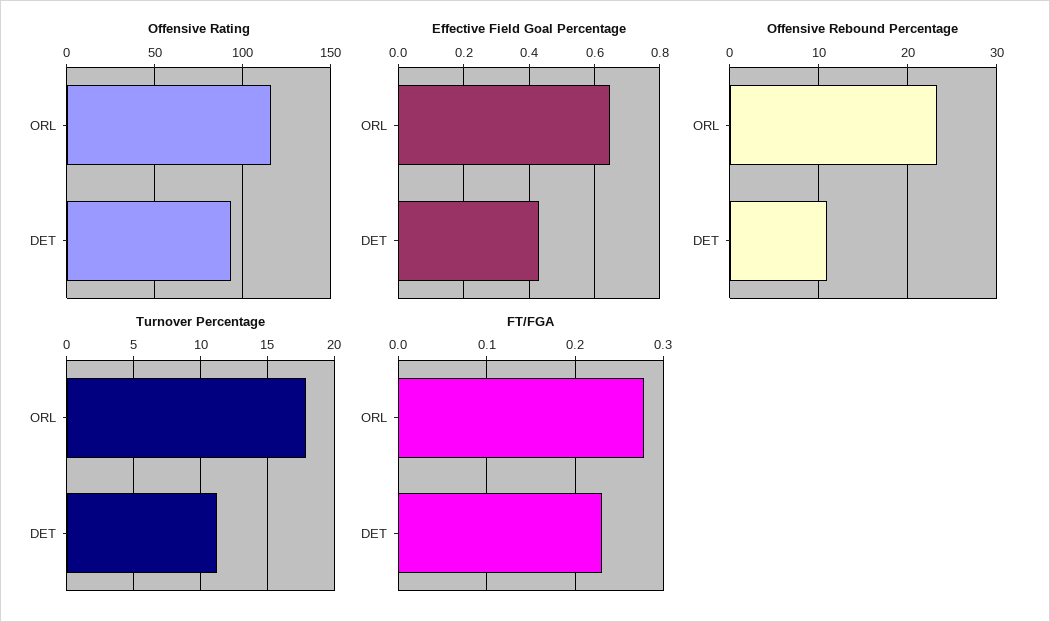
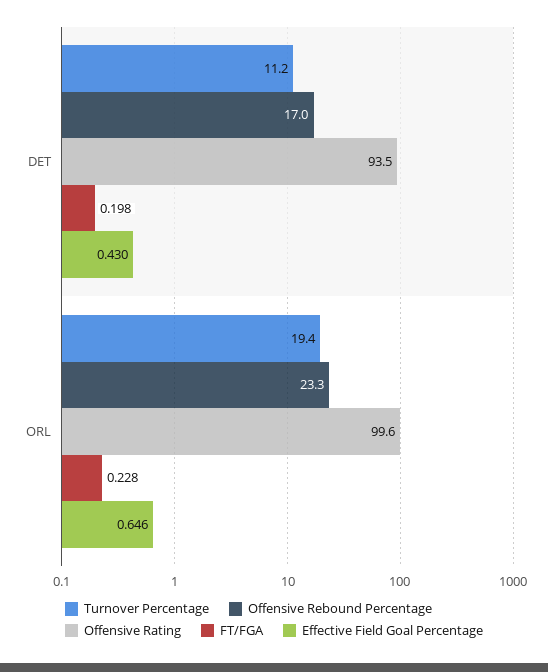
Offensive Rating, ORL: 115 -> 99.6
Offensive Rebound Percentage, DET: 11 -> 17
Turnover Percentage, ORL: 18 -> 19.4
FT/FGA, ORL: 0.28 -> 0.228
FT/FGA, DET: 0.23 -> 0.198

